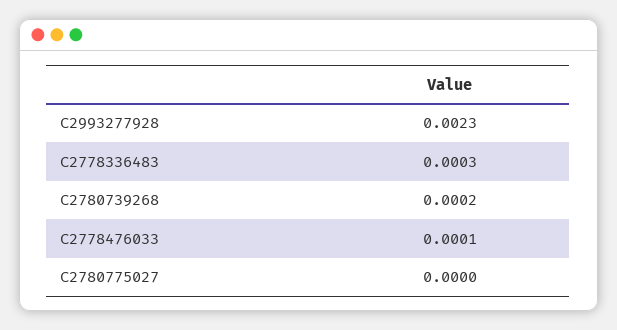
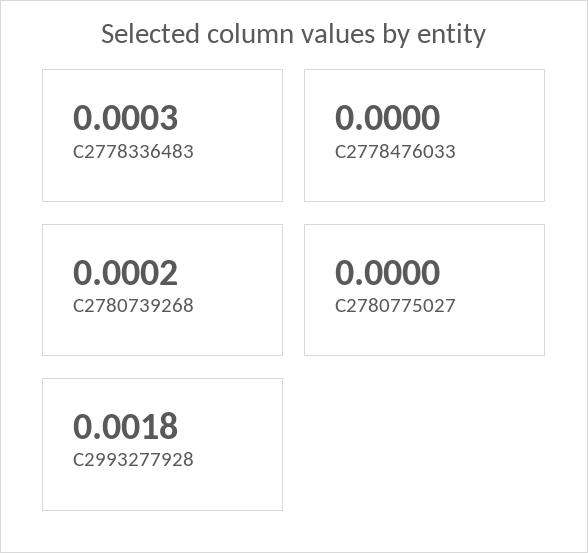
C2993277928: 0.0023 -> 0.0018
C2778476033: 0.0001 -> 0

